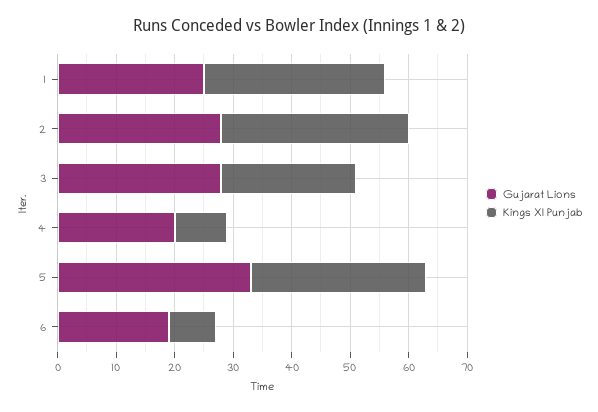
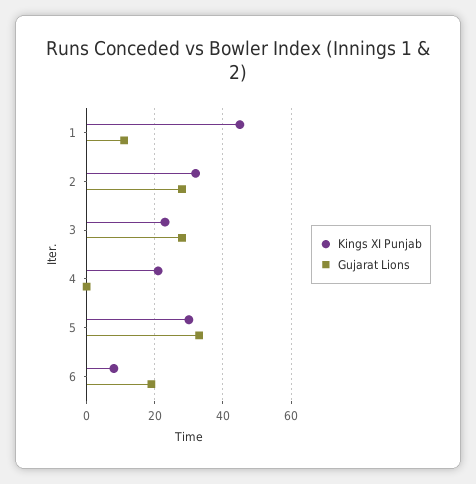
Gujarat Lions, 1: 25 -> 10
Kings XI Punjab, 1: 30 -> 45
Gujarat Lions, 4: 20 -> 0
Kings XI Punjab, 4: 10 -> 20

